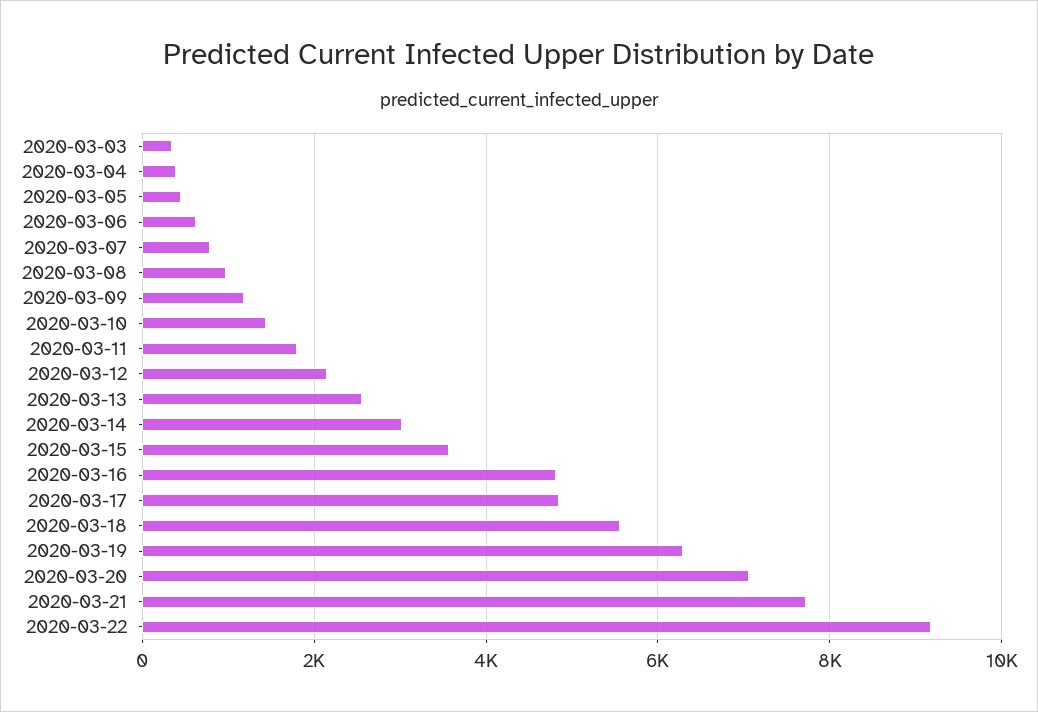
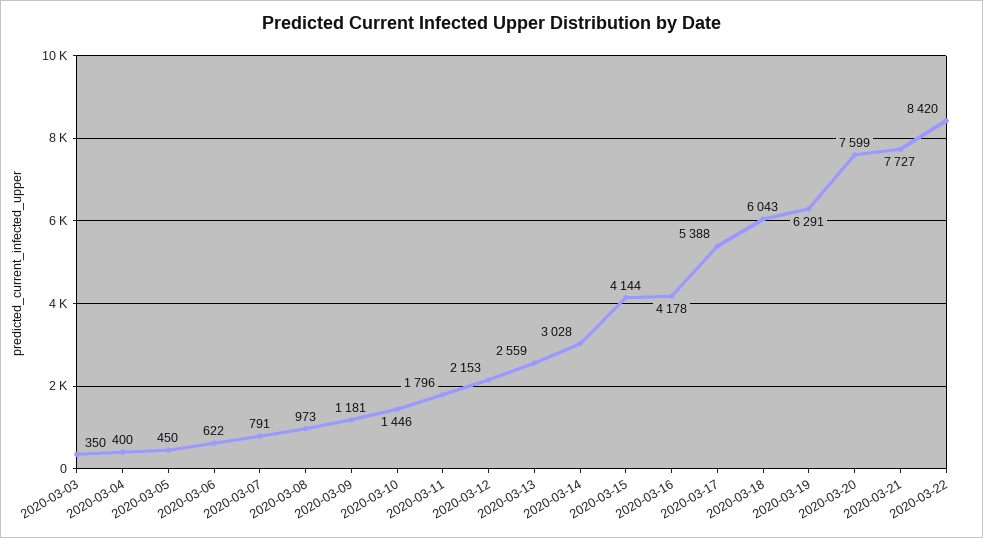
2020-03-15: 3600 -> 4144
2020-03-16: 4800 -> 4178
2020-03-17: 4800 -> 5388
2020-03-18: 5600 -> 6043
2020-03-20: 7000 -> 7599
2020-03-22: 9200 -> 8420

